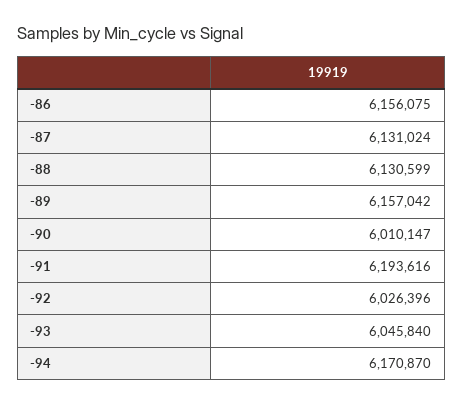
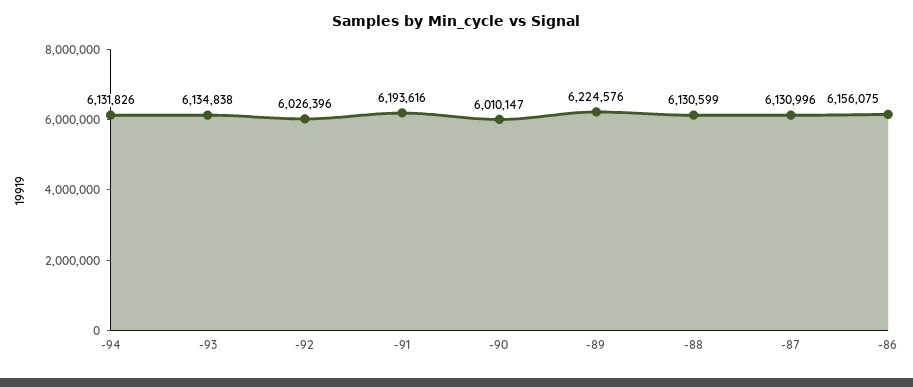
-87: 6131024 -> 6130996
-89: 6157042 -> 6224576
-93: 6045840 -> 6134838
-94: 6170870 -> 6131826

